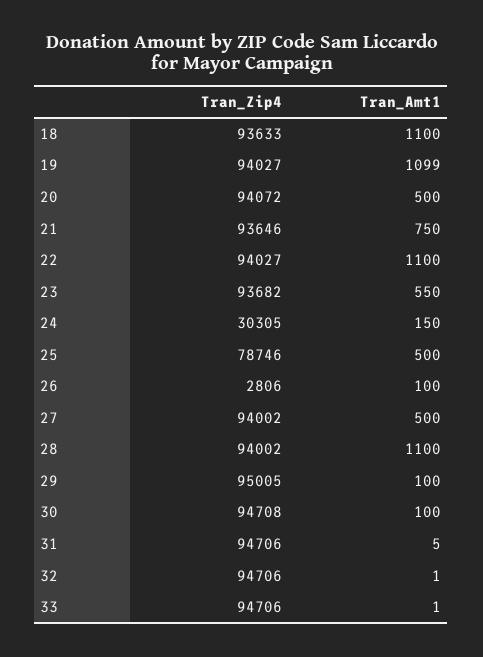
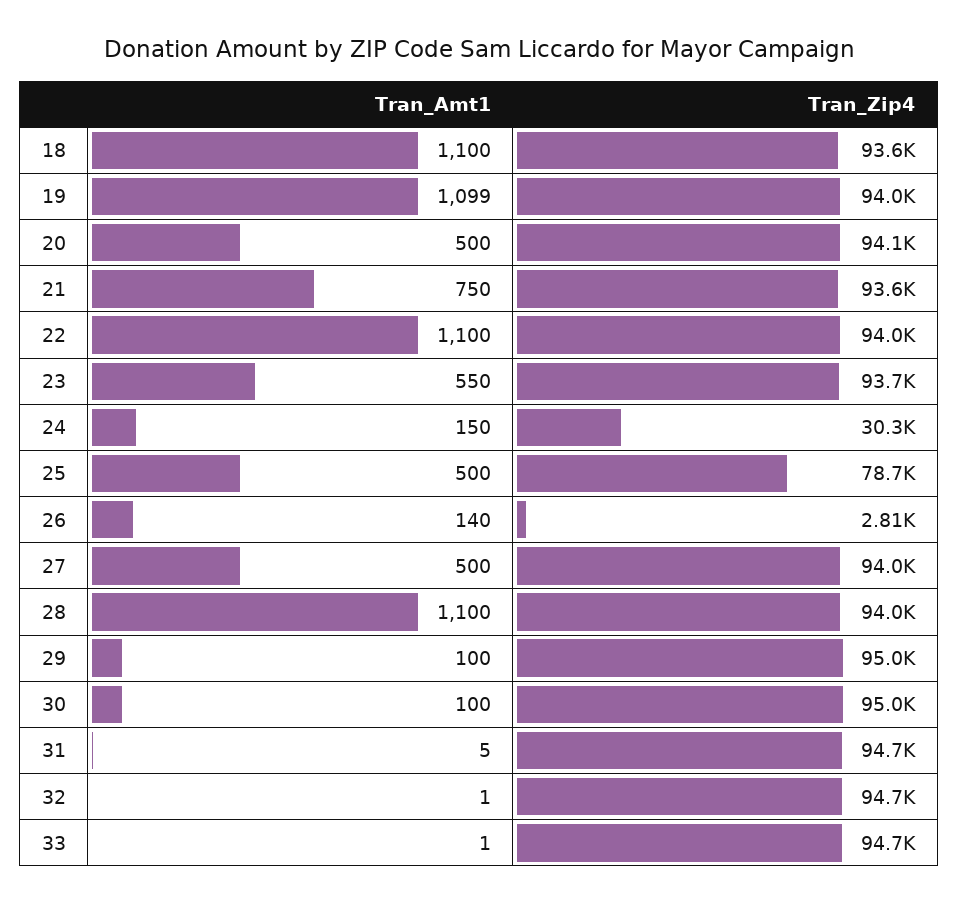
Tran_Amt1, 26: 100 -> 140
Tran_Zip4, 30: 94708 -> 95000

